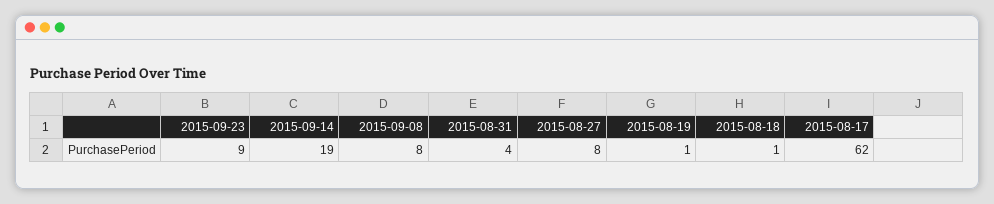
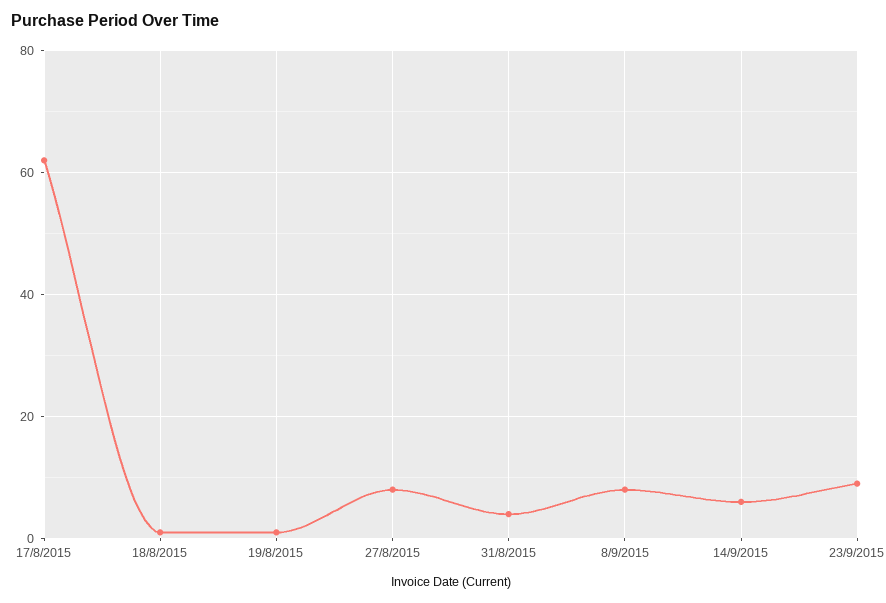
2015-09-14: 19 -> 5

